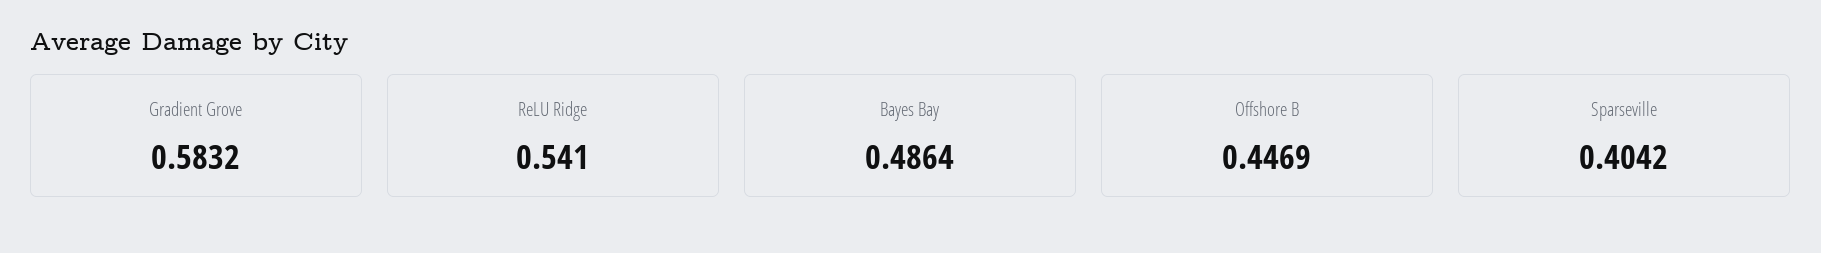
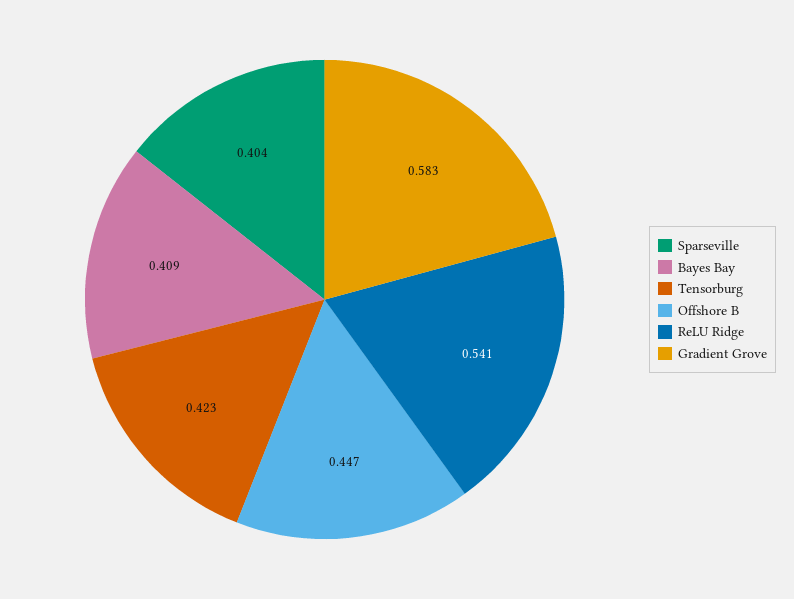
Bayes Bay: 0.4864 -> 0.409
Tensorburg: none -> 0.423

